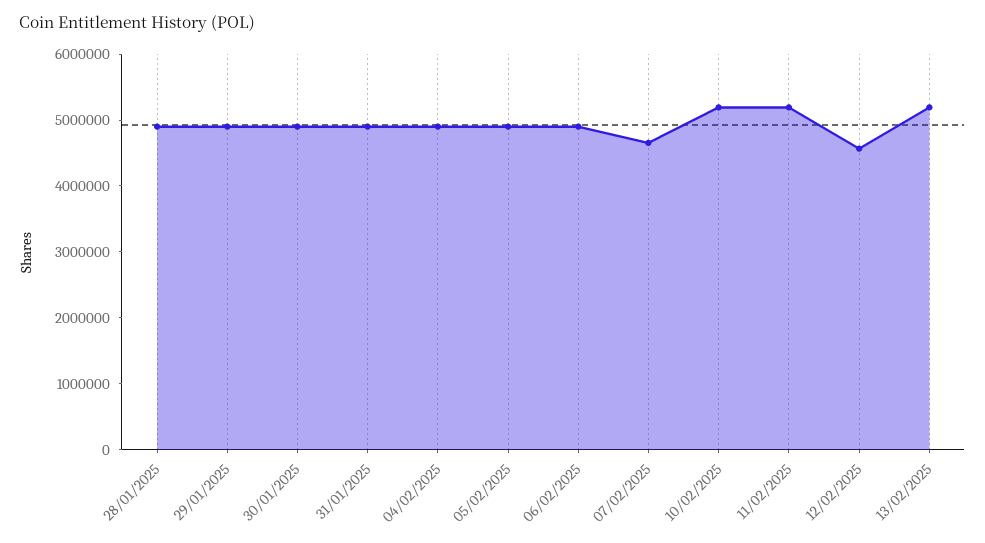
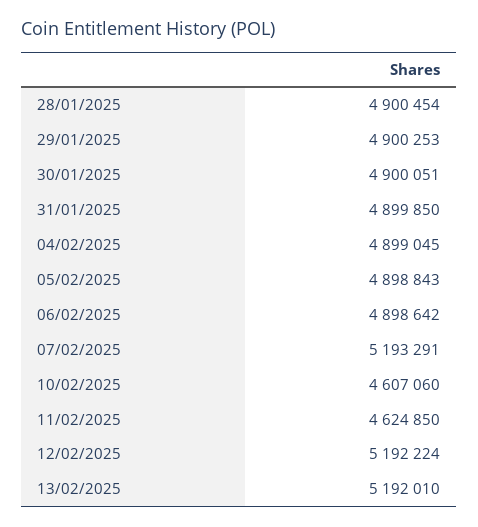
07/02/2025: 4600000 -> 5193291
10/02/2025: 5200000 -> 4607060
11/02/2025: 5200000 -> 4624850
12/02/2025: 4600000 -> 5192224

